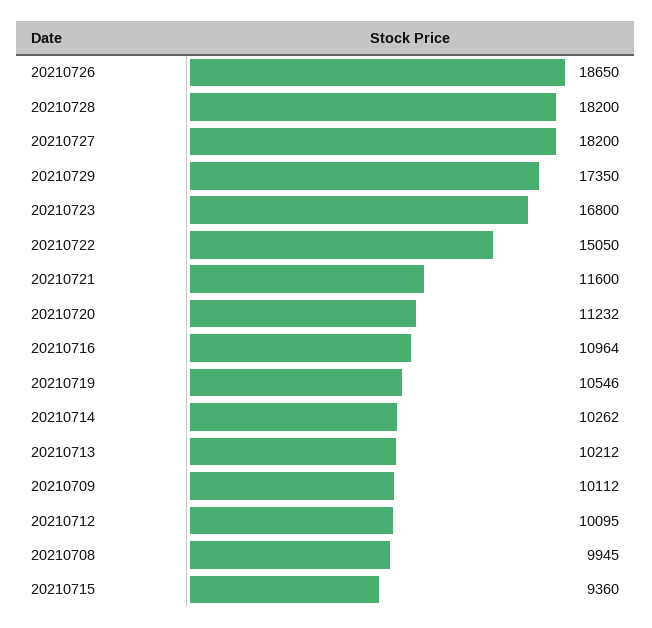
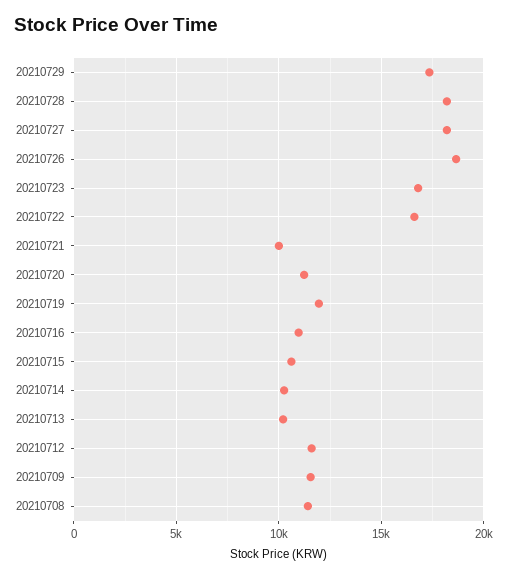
20210722: 15050 -> 16500
20210721: 11600 -> 10000
20210719: 10546 -> 12000
20210709: 10112 -> 11500
20210712: 10095 -> 11500
20210708: 9945 -> 11500
20210715: 9360 -> 10500

